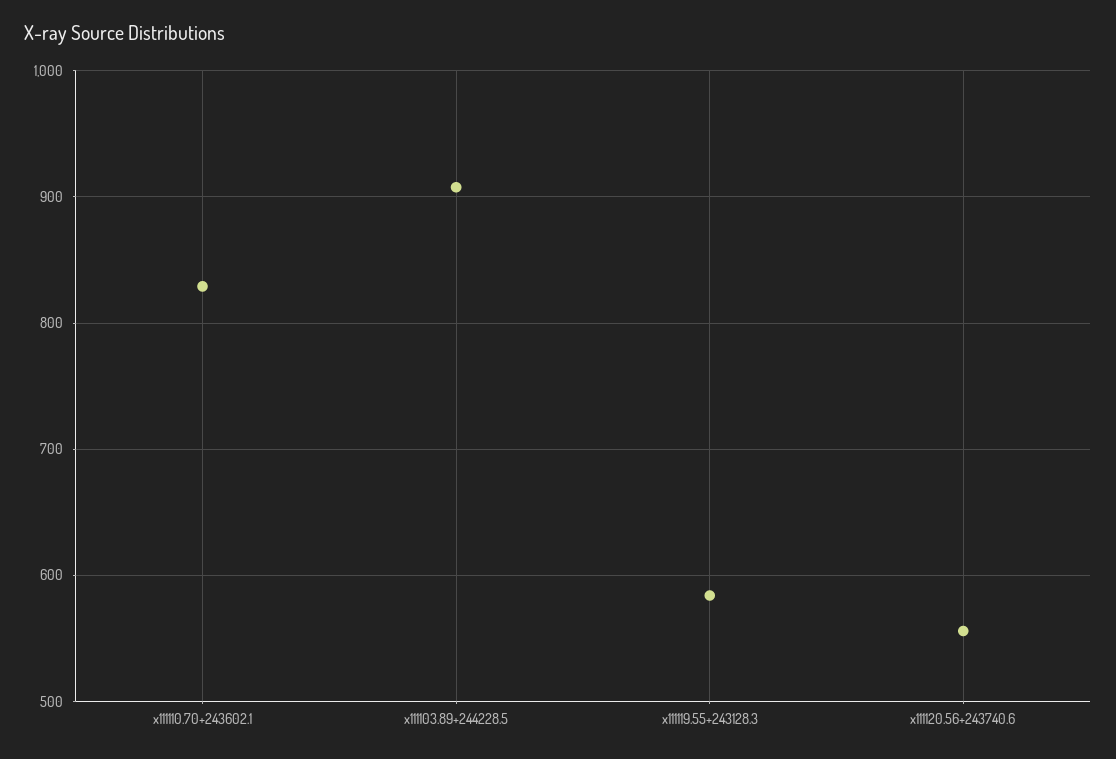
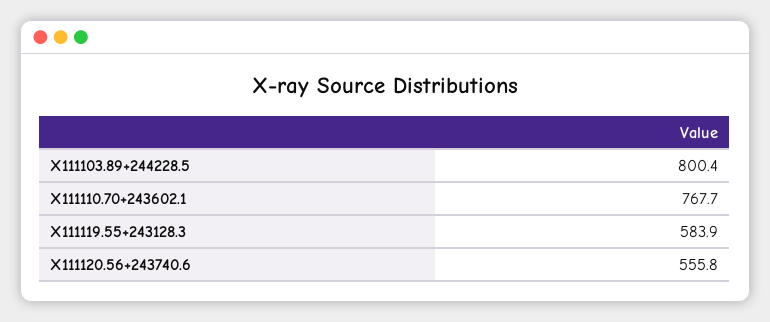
x111110.70+243602.1: 830 -> 767.7
x111103.89+244228.5: 910 -> 800.4

